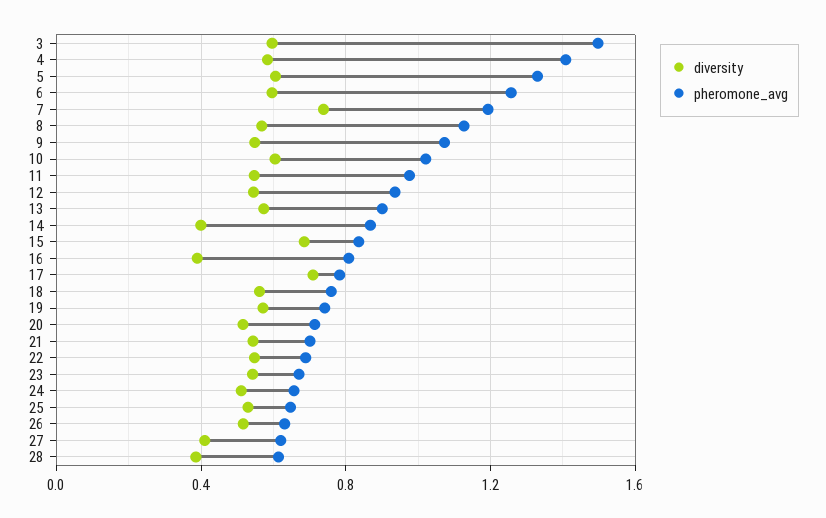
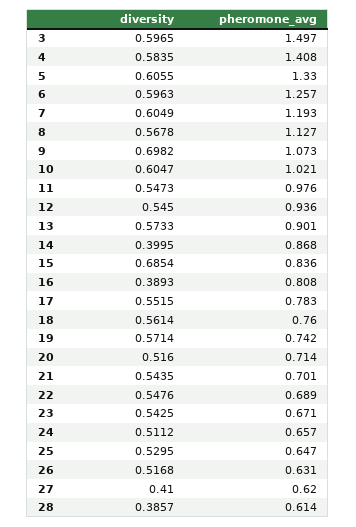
diversity, 7: 0.75 -> 0.6049
diversity, 9: 0.55 -> 0.6982
diversity, 17: 0.7 -> 0.5515

